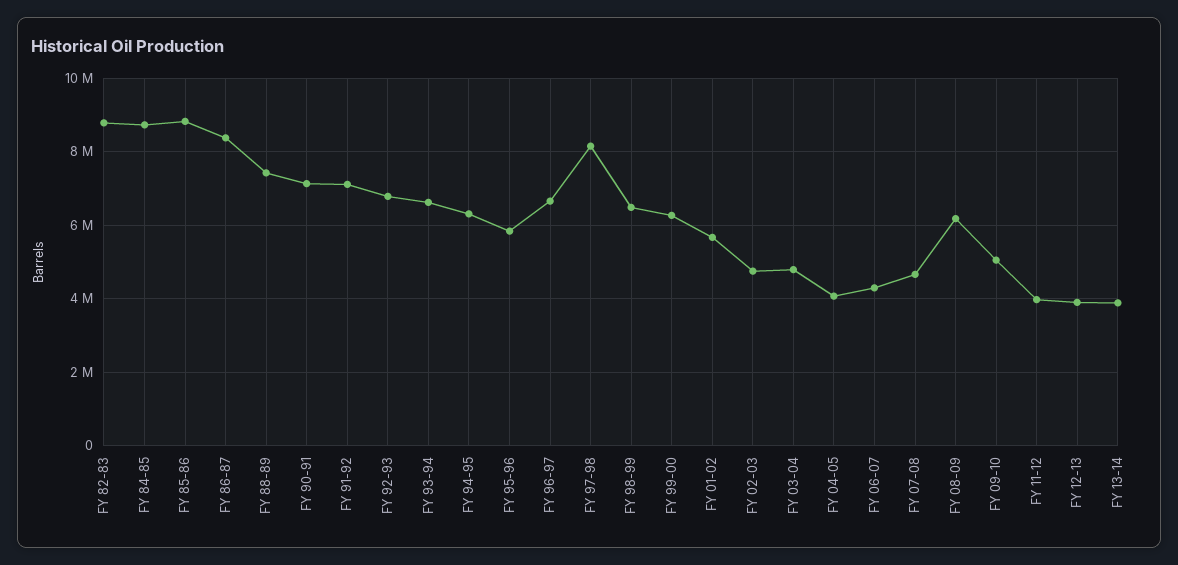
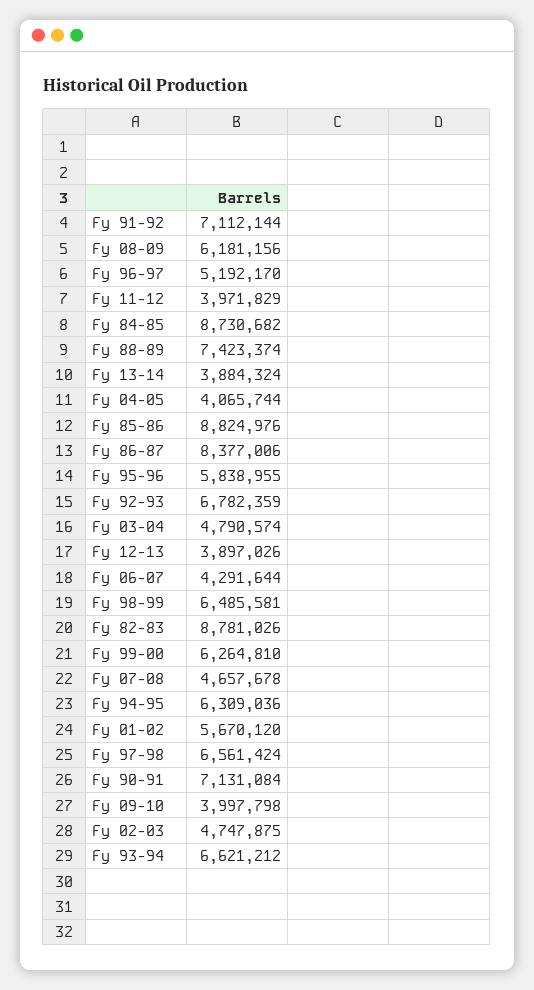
FY 96-97: 6600000 -> 5192170
FY 97-98: 8200000 -> 6561424
FY 09-10: 5000000 -> 3997798

